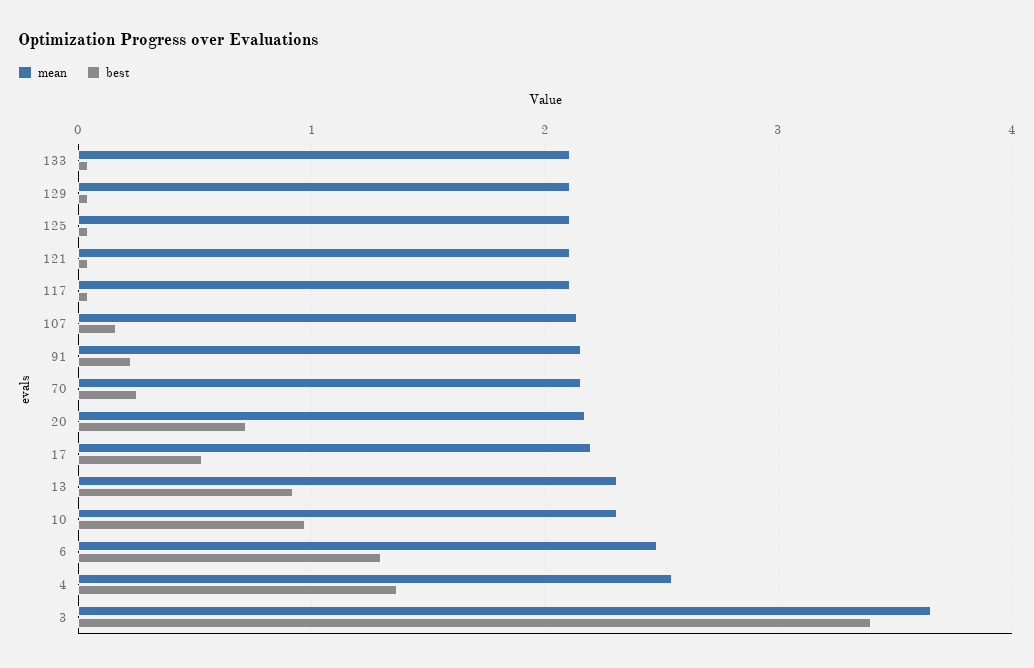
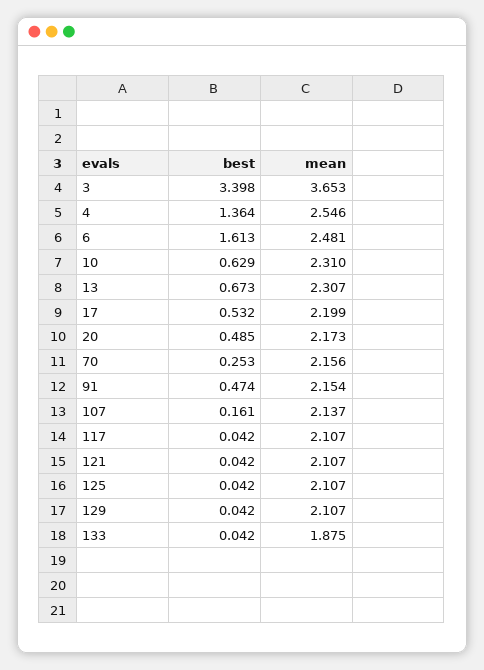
mean, 133: 2.1 -> 1.875
best, 91: 0.2 -> 0.474
best, 20: 0.7 -> 0.485
best, 13: 0.9 -> 0.673
best, 10: 1 -> 0.629
best, 6: 1.3 -> 1.613

